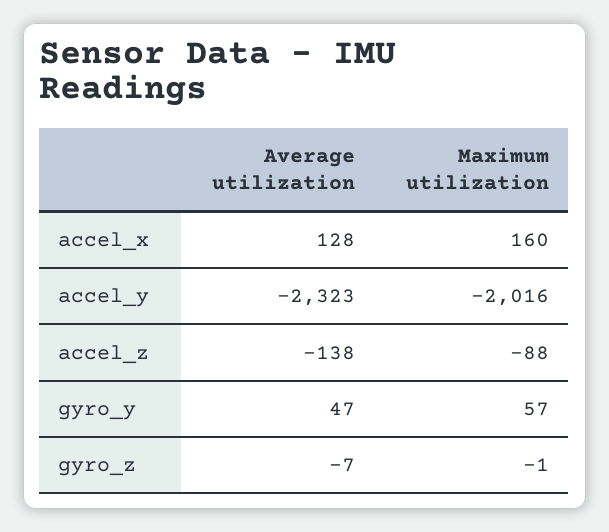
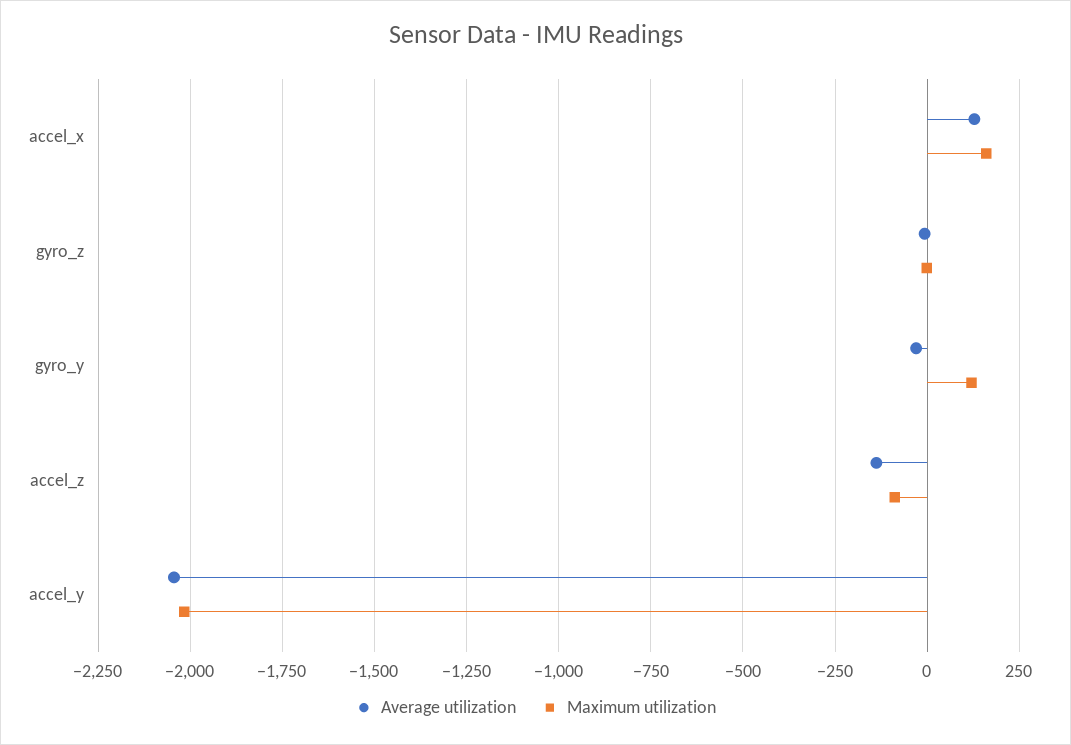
Average utilization, accel_y: -2323 -> -2050
Average utilization, gyro_y: 47 -> -25
Maximum utilization, gyro_y: 57 -> 125

